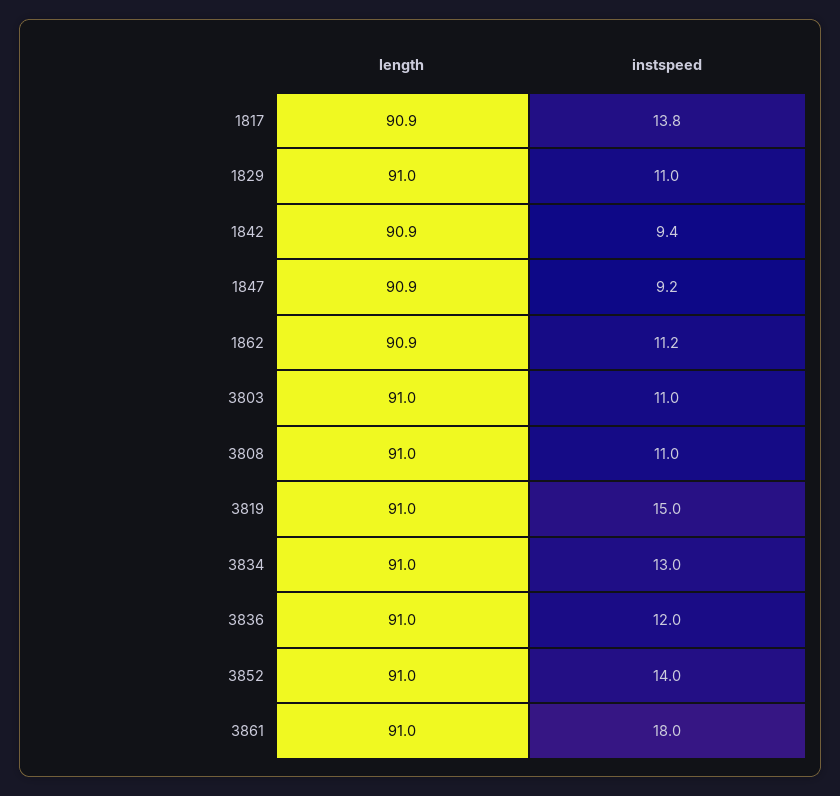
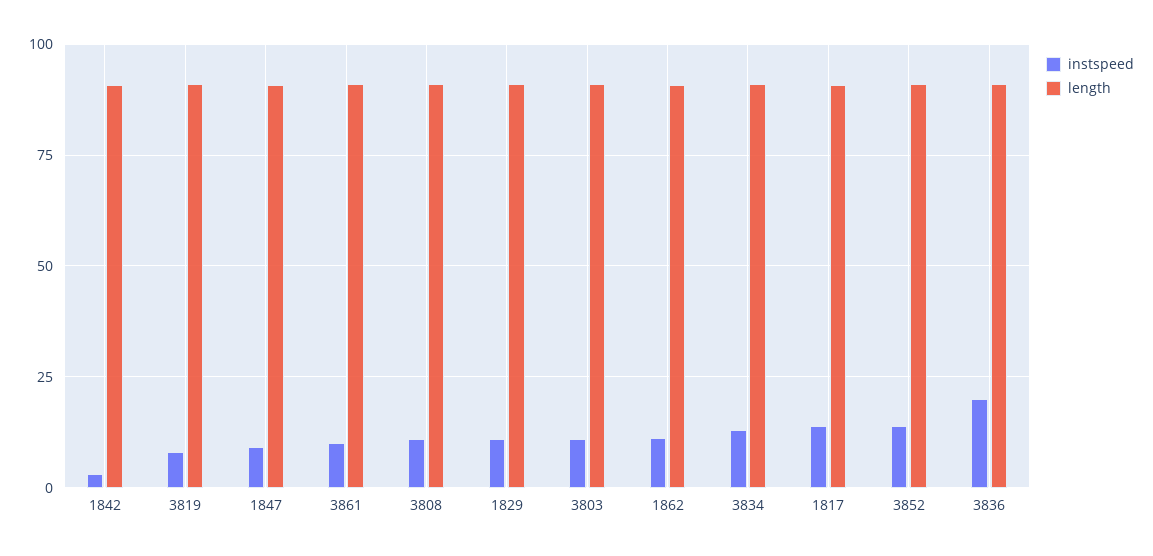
instspeed, 1842: 9.4 -> 2.5
instspeed, 3819: 15 -> 7.5
instspeed, 3836: 12 -> 20
instspeed, 3861: 18 -> 10

